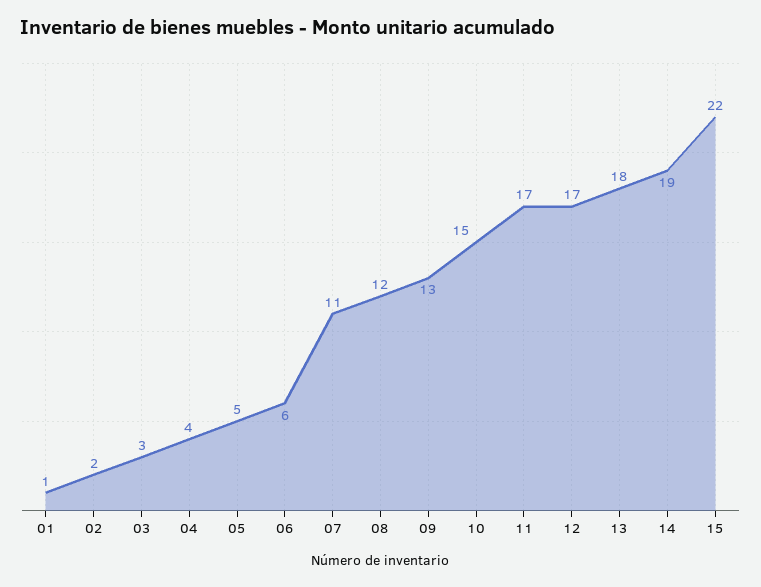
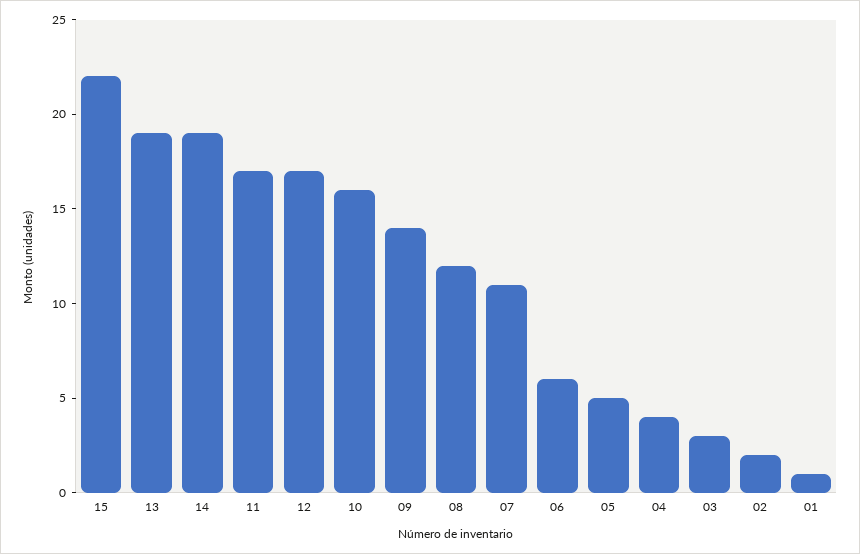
09: 13 -> 14
10: 15 -> 16
13: 18 -> 19

